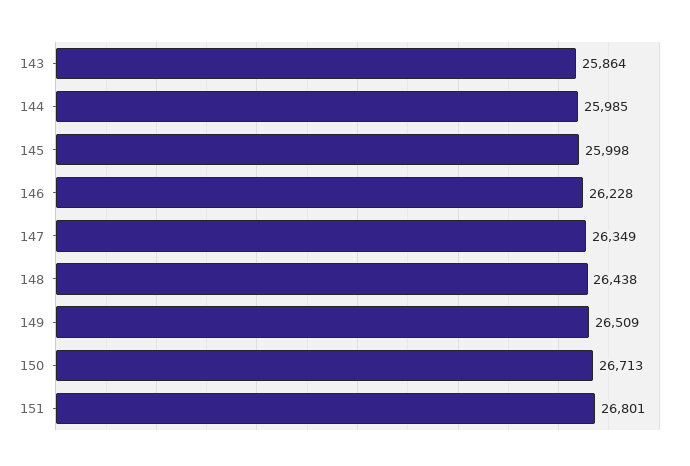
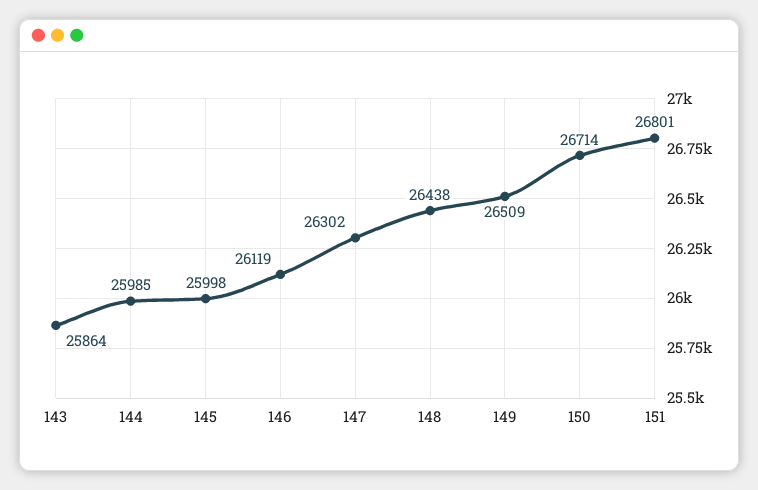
146: 26228 -> 26119
147: 26349 -> 26302
150: 26713 -> 26714

